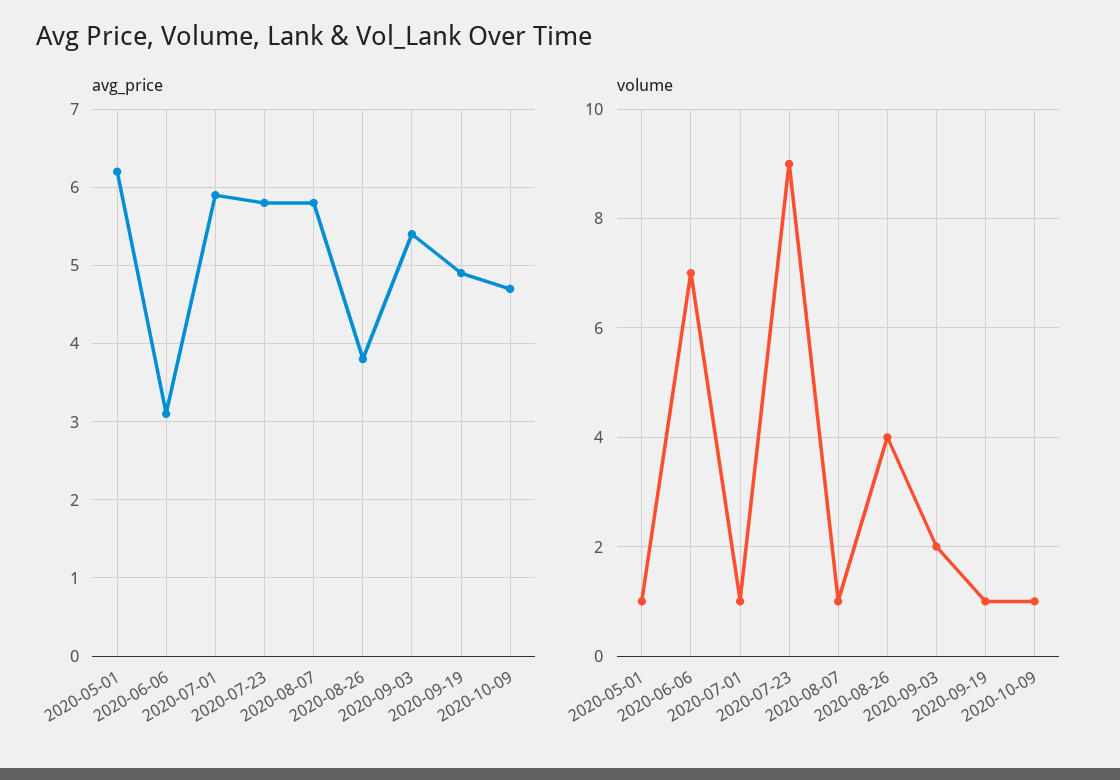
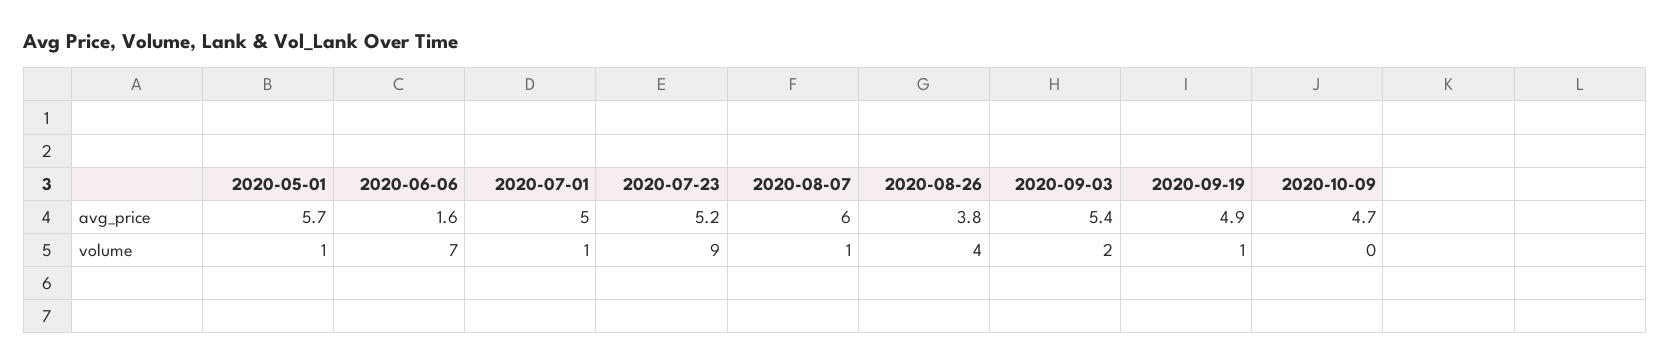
avg_price, 2020-05-01: 6.2 -> 5.7
avg_price, 2020-06-06: 3.1 -> 1.6
avg_price, 2020-07-01: 5.9 -> 5
avg_price, 2020-07-23: 5.8 -> 5.2
avg_price, 2020-08-07: 5.8 -> 6
volume, 2020-10-09: 1 -> 0

